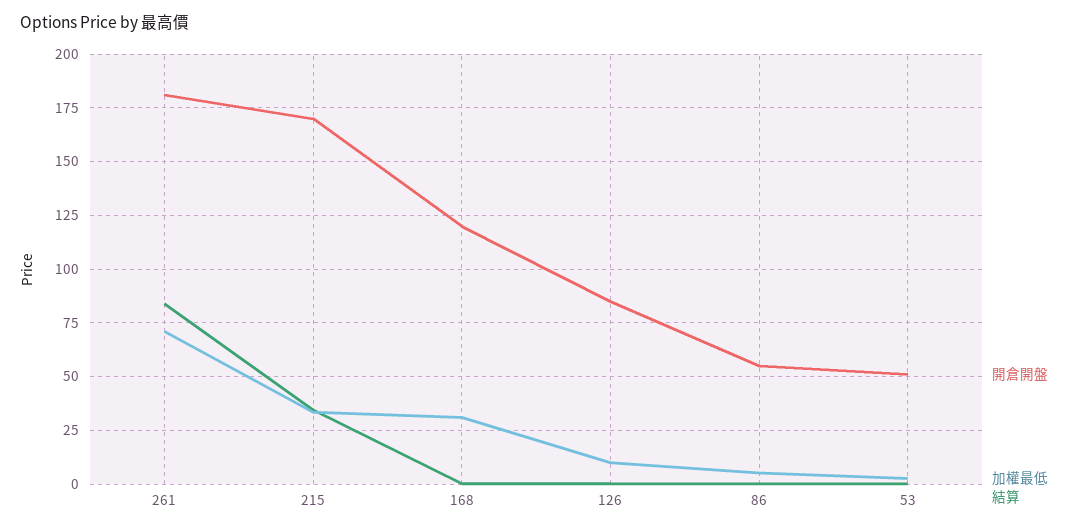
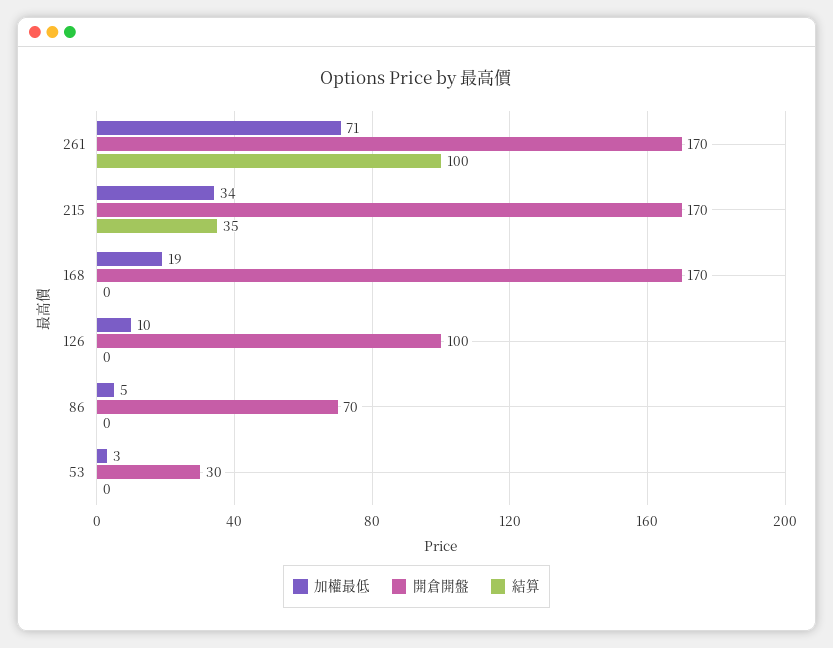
開倉開盤, 261: 180 -> 170
結算, 261: 85 -> 100
開倉開盤, 168: 120 -> 170
加權最低, 168: 30 -> 19
開倉開盤, 126: 85 -> 100
開倉開盤, 86: 55 -> 70
開倉開盤, 53: 50 -> 30

